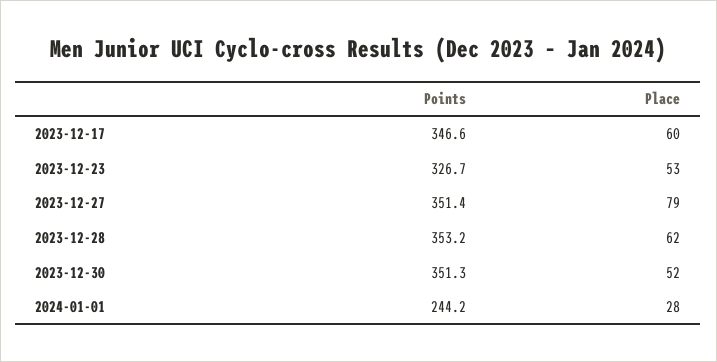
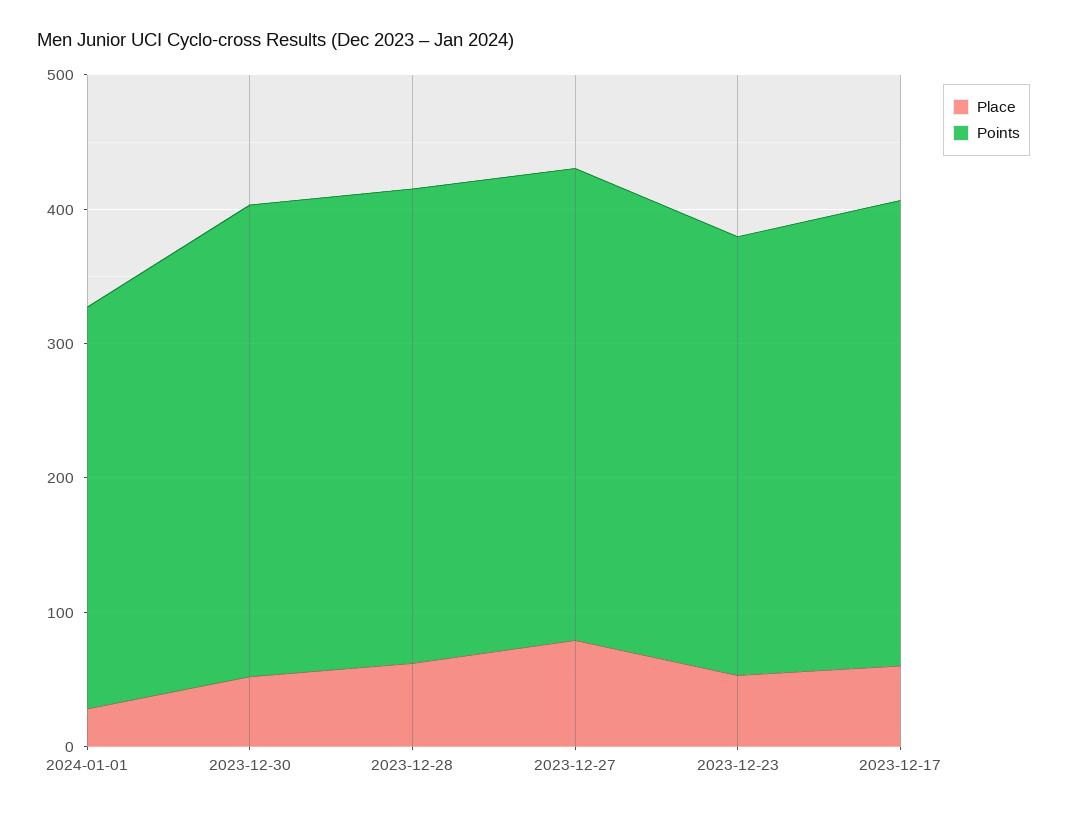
Points, 2024-01-01: 244.2 -> 300

